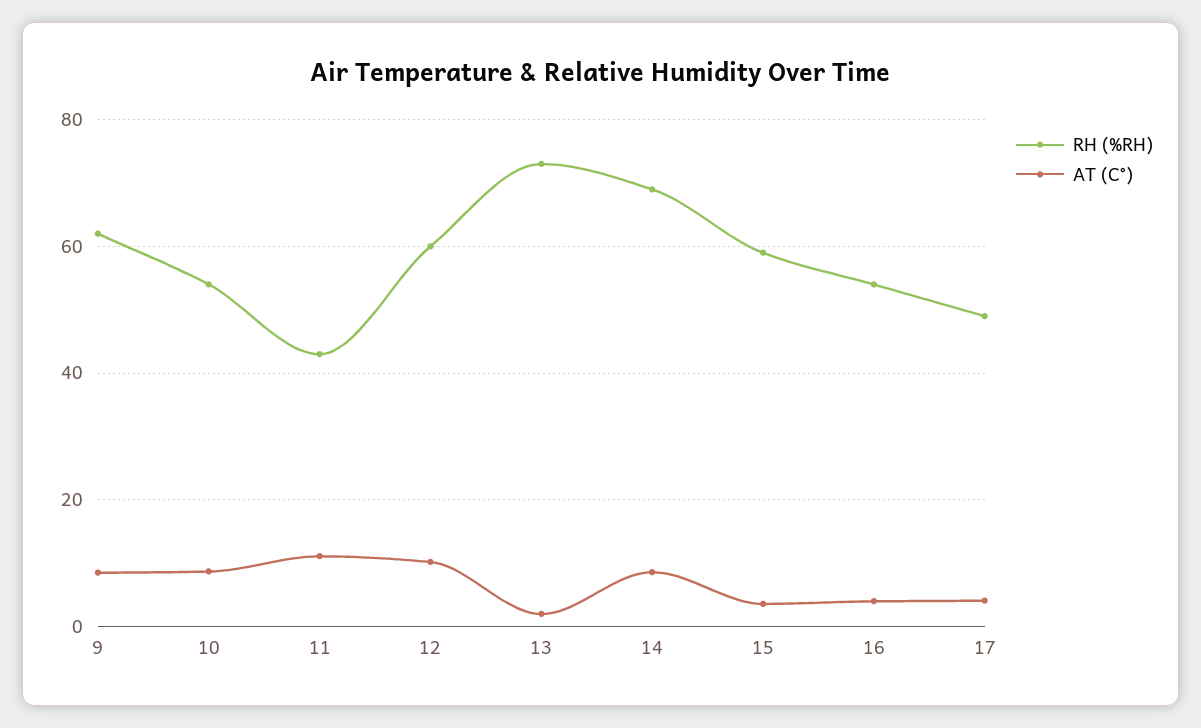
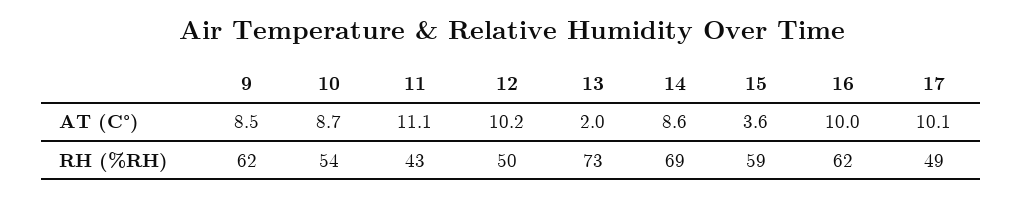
RH (%RH), 12: 60 -> 50
RH (%RH), 16: 54 -> 62
AT (C°), 16: 4 -> 10
AT (C°), 17: 4 -> 10.1

